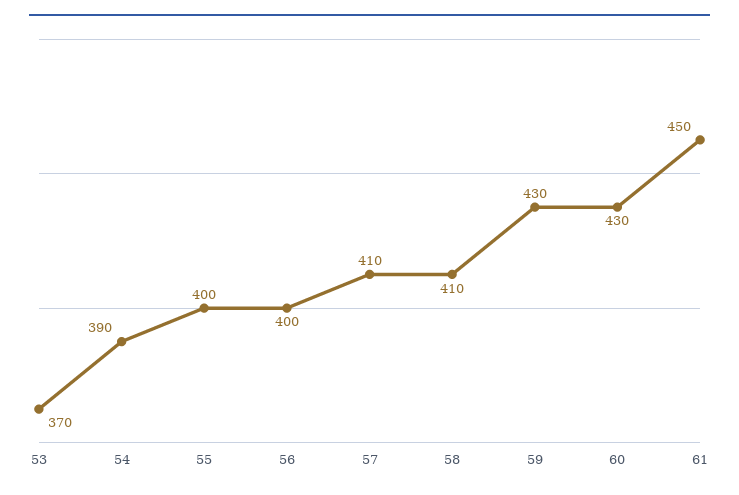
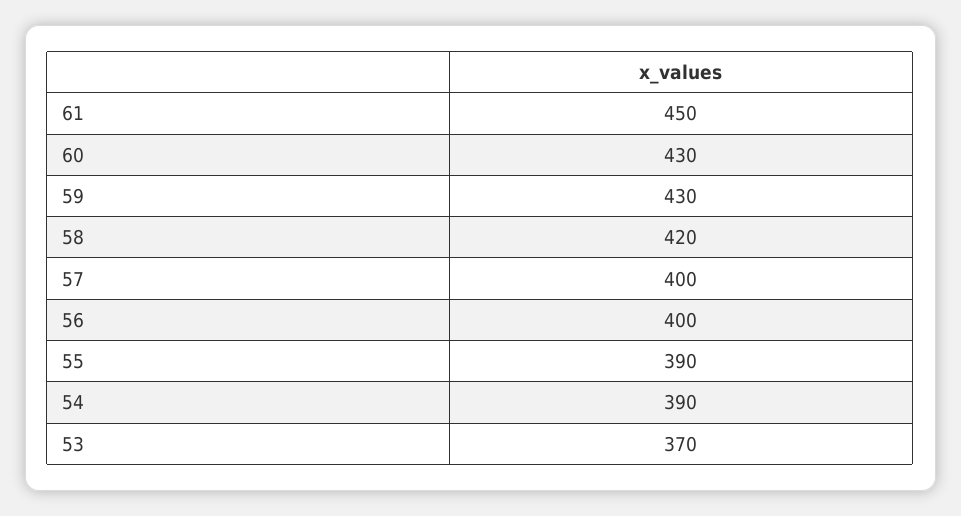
55: 400 -> 390
57: 410 -> 400
58: 410 -> 420

